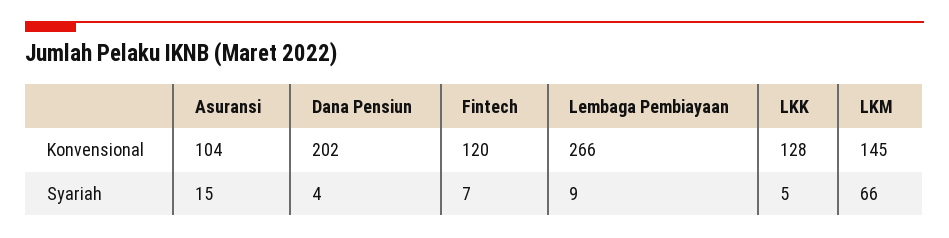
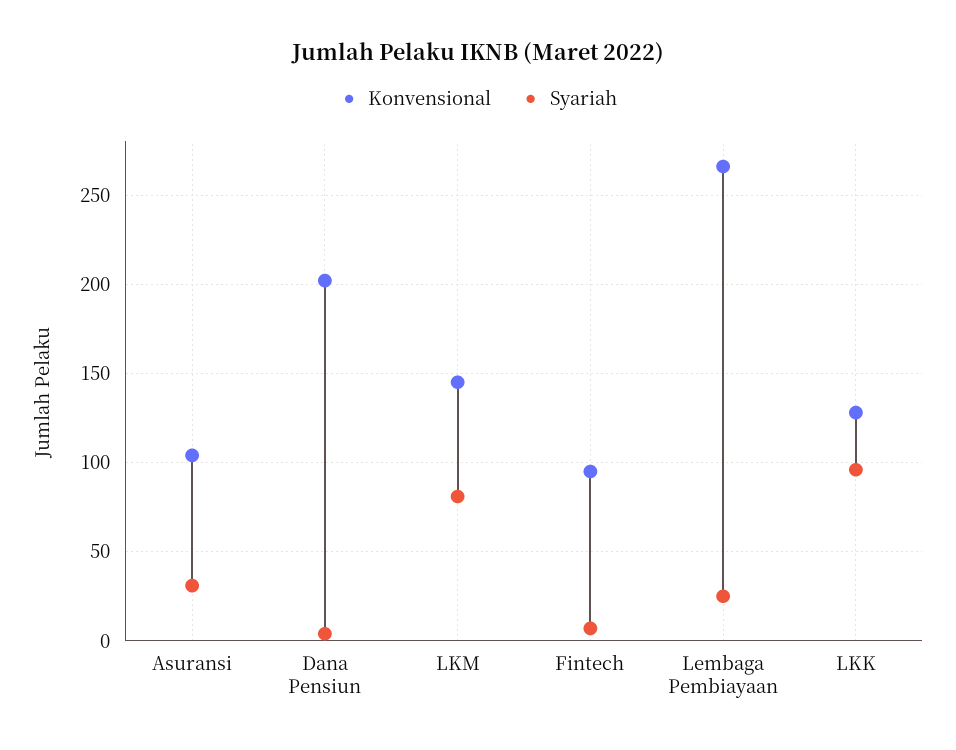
Konvensional, Fintech: 120 -> 95
Syariah, Asuransi: 15 -> 30
Syariah, Lembaga Pembiayaan: 9 -> 25
Syariah, LKK: 5 -> 95
Syariah, LKM: 66 -> 80

